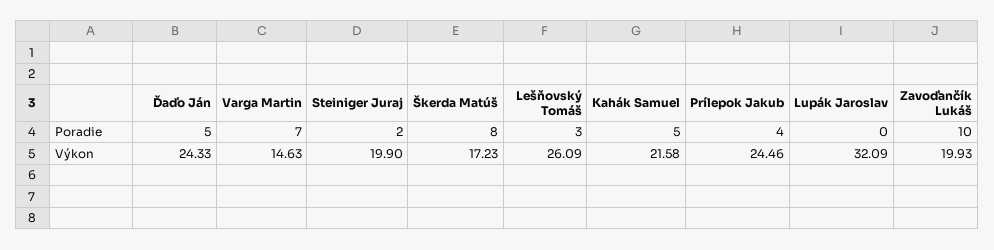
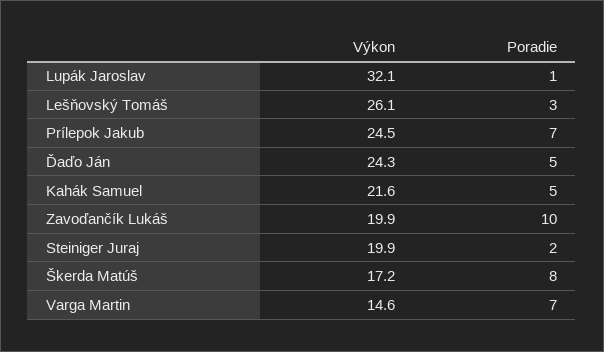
Prílepok Jakub, Poradie: 4 -> 7
Lupák Jaroslav, Poradie: 0 -> 1

